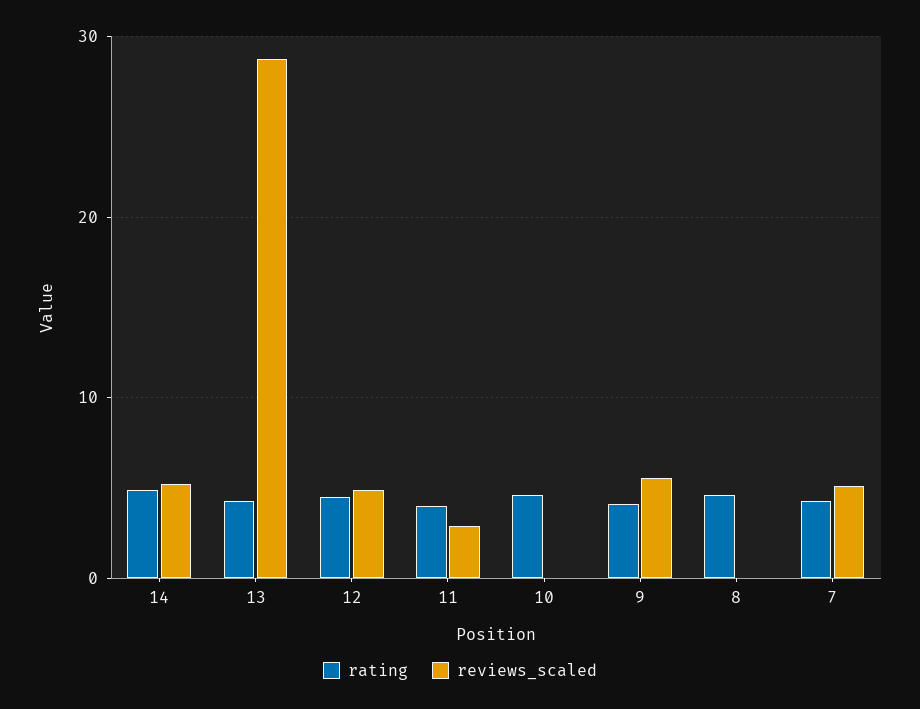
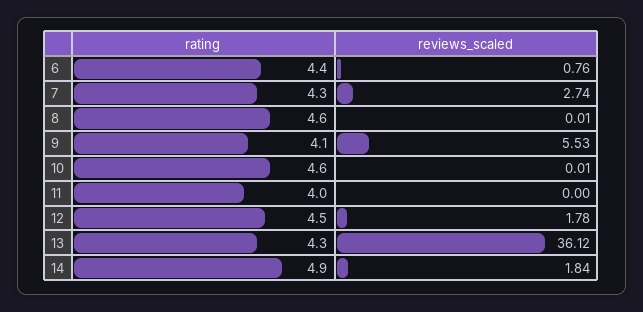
reviews_scaled, 14: 5 -> 1.84
reviews_scaled, 13: 29 -> 36.12
reviews_scaled, 12: 5 -> 1.78
reviews_scaled, 11: 3 -> 0
reviews_scaled, 7: 5 -> 2.74
rating, 6: none -> 4.4
reviews_scaled, 6: none -> 0.76

